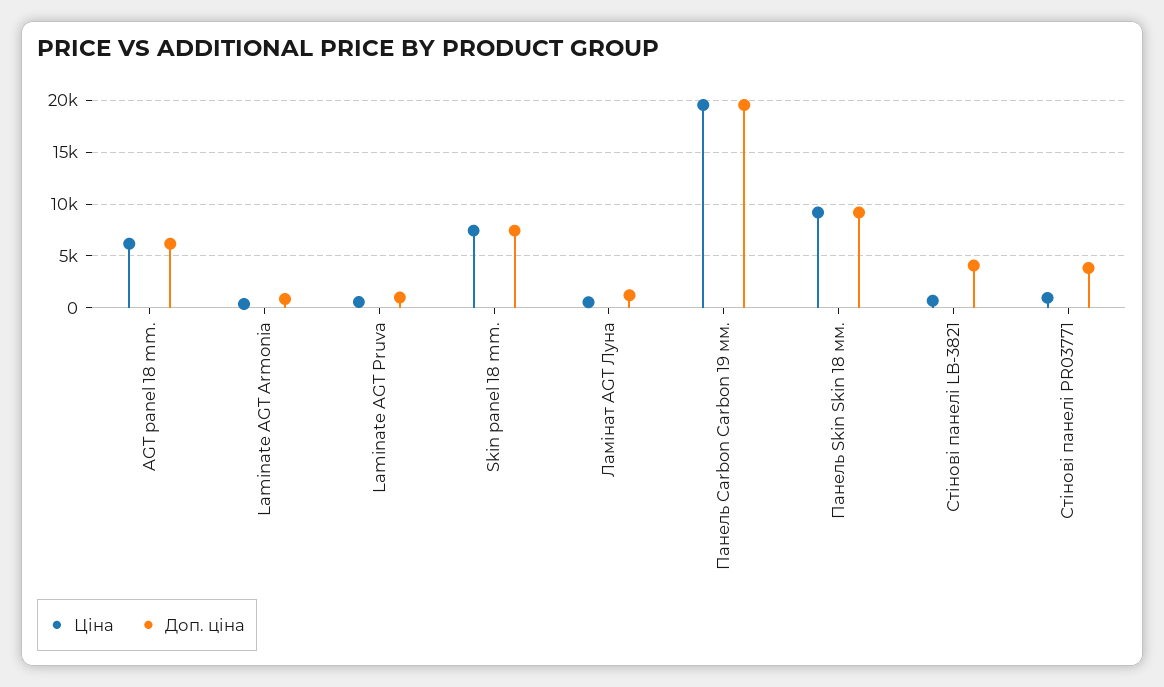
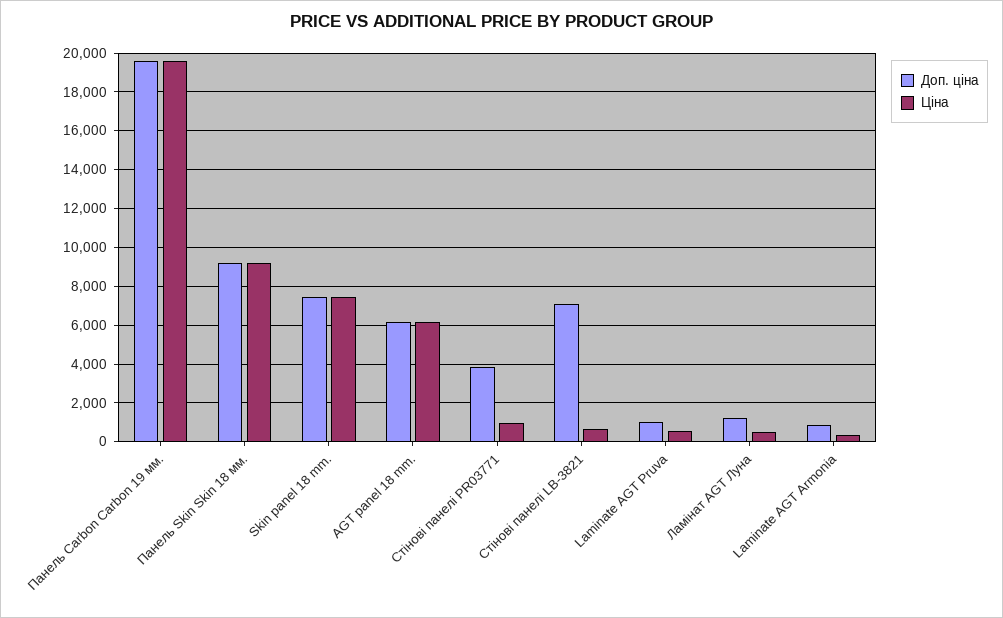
Доп. ціна, Стінові панелі LB-3821: 4000 -> 7000

